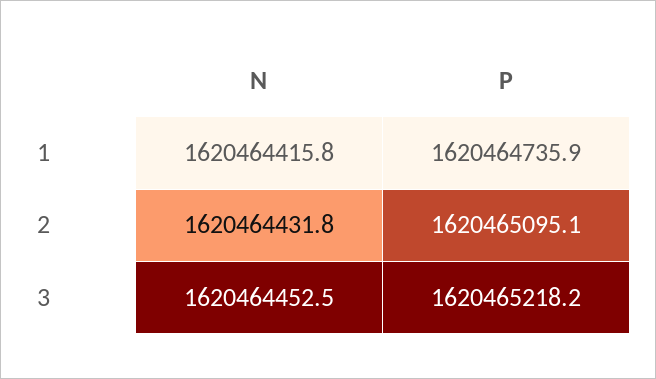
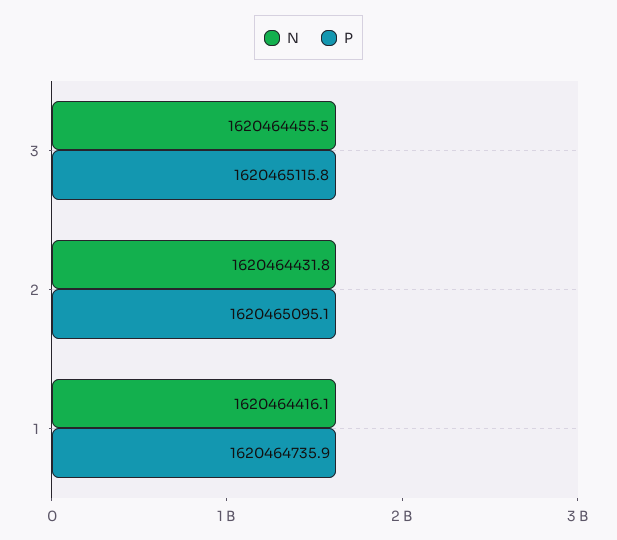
N, 1: 1620464415.8 -> 1620464416.1
N, 3: 1620464452.5 -> 1620464455.5
P, 3: 1620465218.2 -> 1620465115.8

